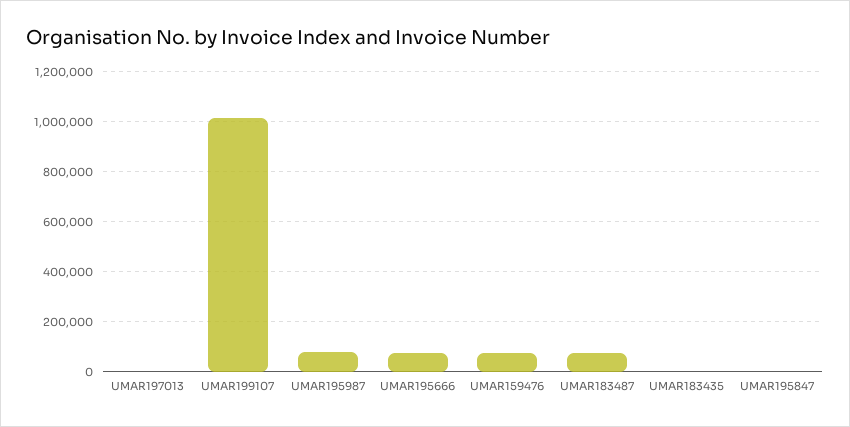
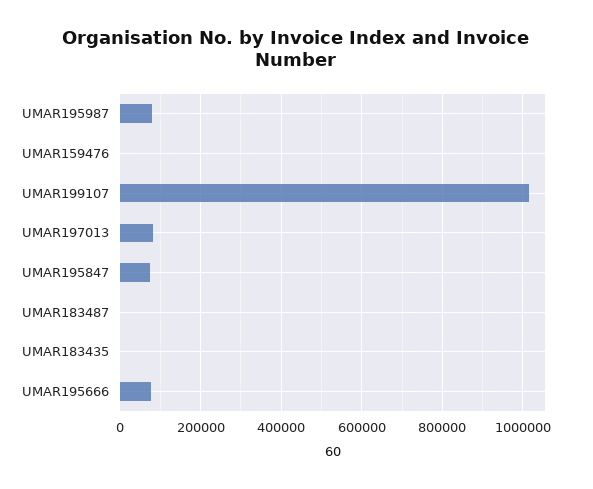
UMAR197013: 0 -> 80000
UMAR159476: 75000 -> 0
UMAR183487: 75000 -> 0
UMAR195847: 0 -> 80000

